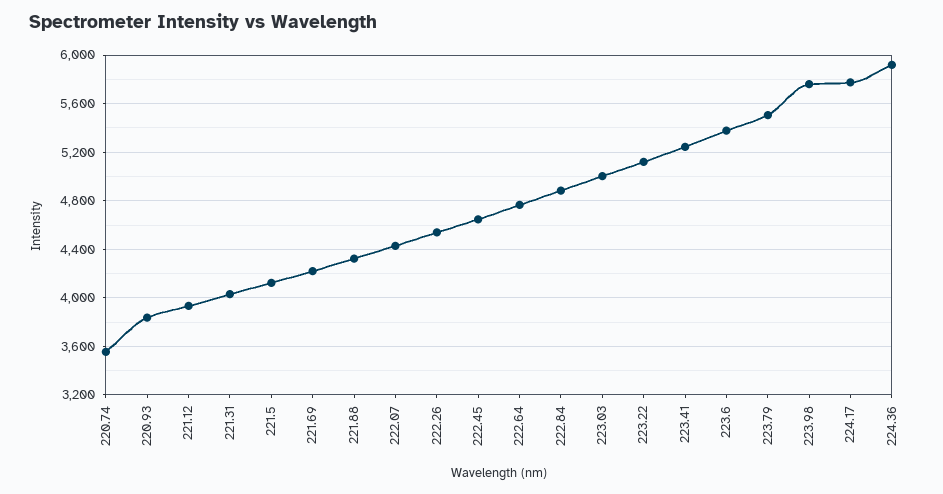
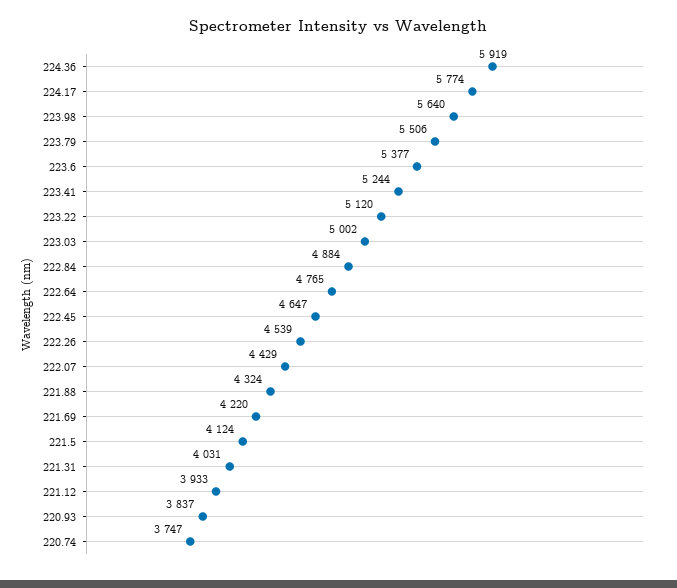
220.74: 3550 -> 3747
223.98: 5750 -> 5640

